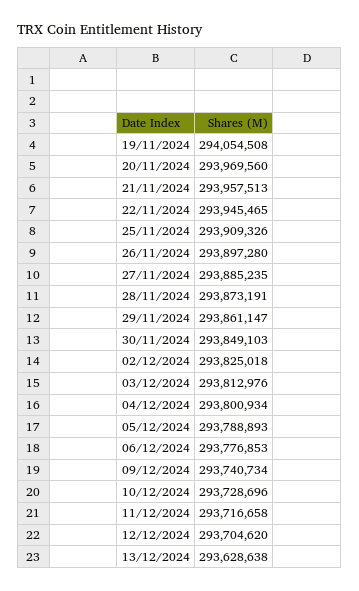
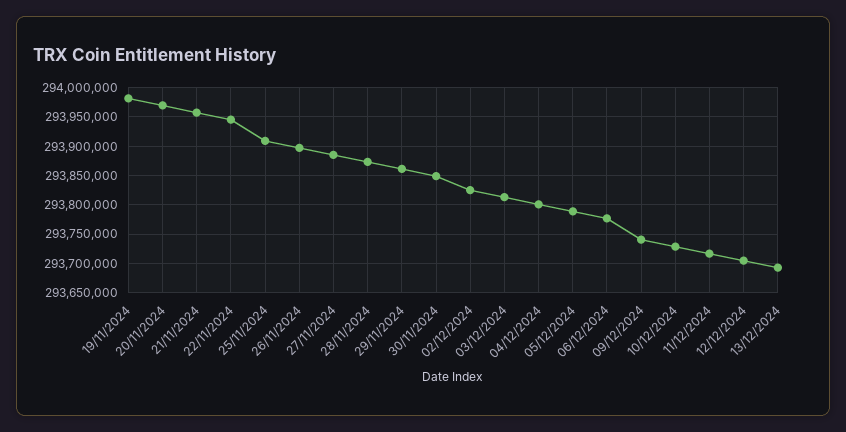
19/11/2024: 294054508 -> 293975000
13/12/2024: 293628638 -> 293700000

